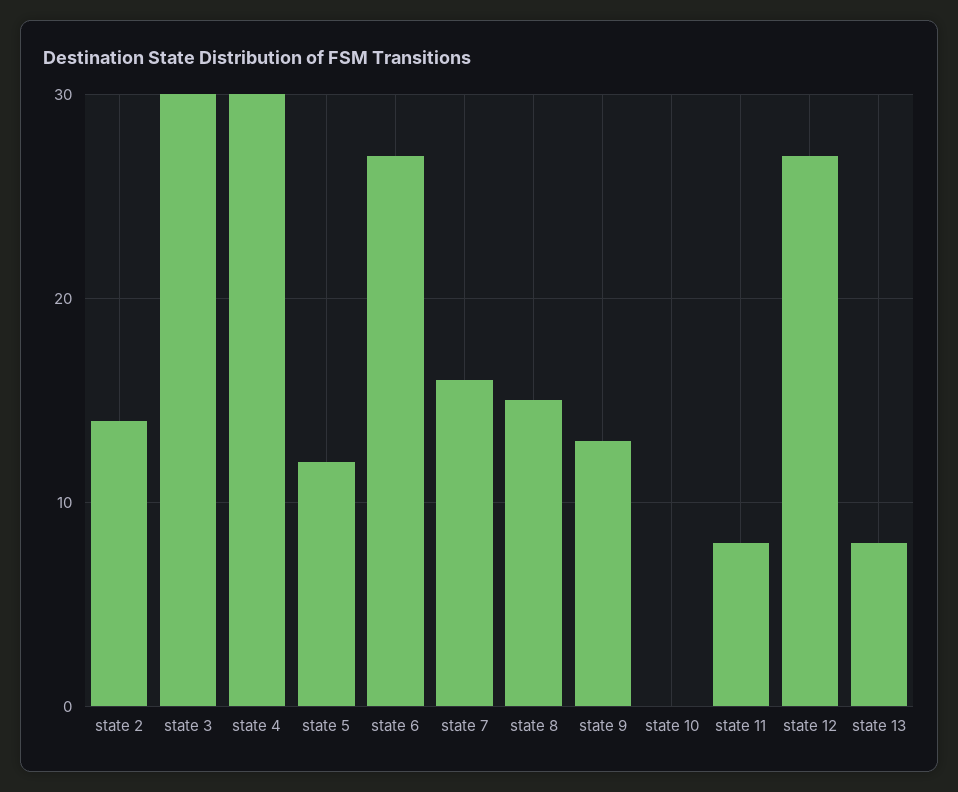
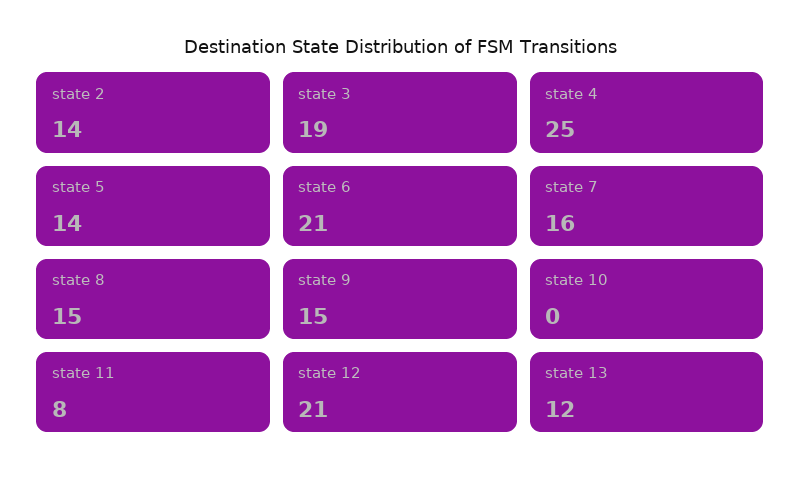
state 3: 30 -> 19
state 4: 30 -> 25
state 5: 12 -> 14
state 6: 27 -> 21
state 9: 13 -> 15
state 12: 27 -> 21
state 13: 8 -> 12

